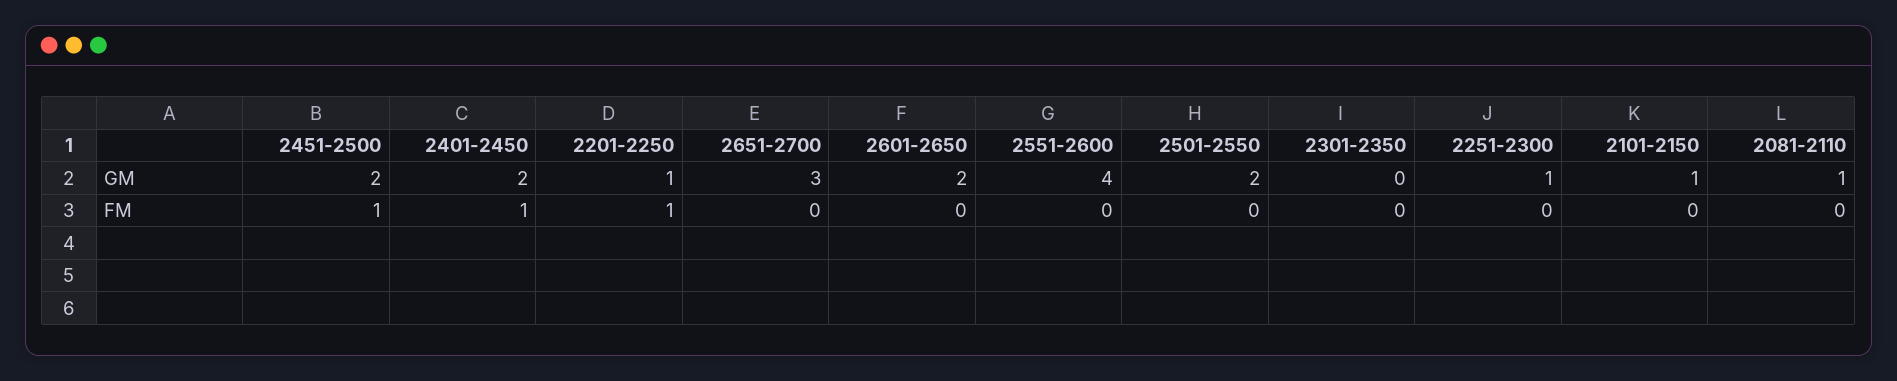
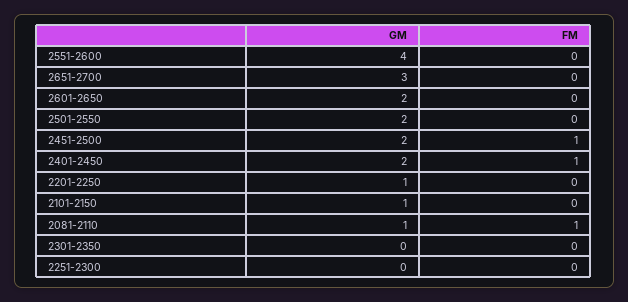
2251-2300, GM: 1 -> 0
2201-2250, FM: 1 -> 0
2081-2110, FM: 0 -> 1

